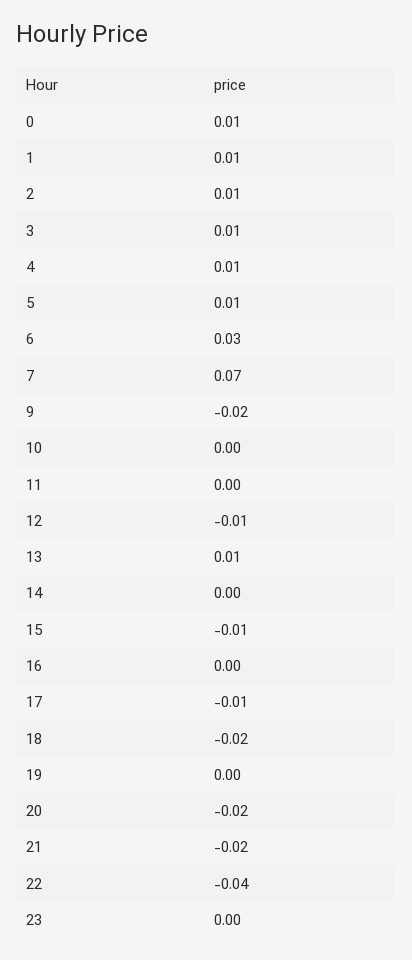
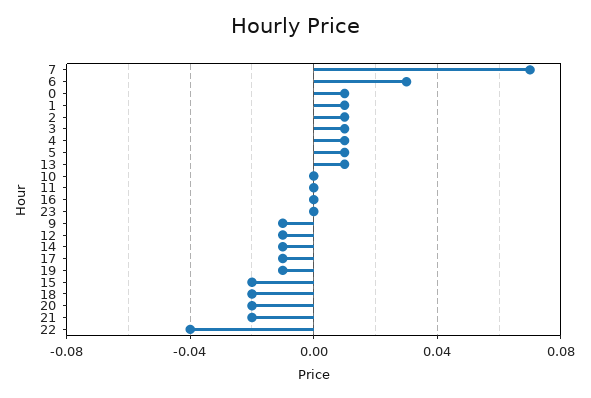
9: -0.02 -> -0.01
14: 0 -> -0.01
15: -0.01 -> -0.02
19: 0 -> -0.01

